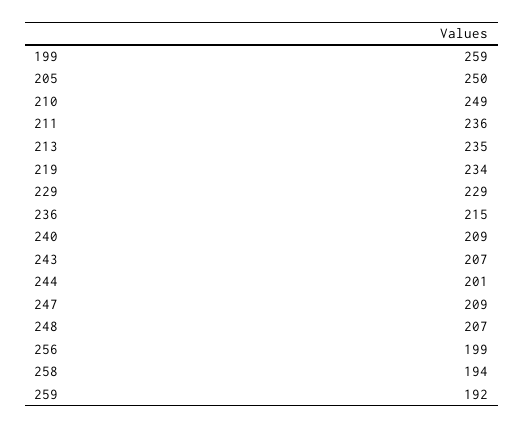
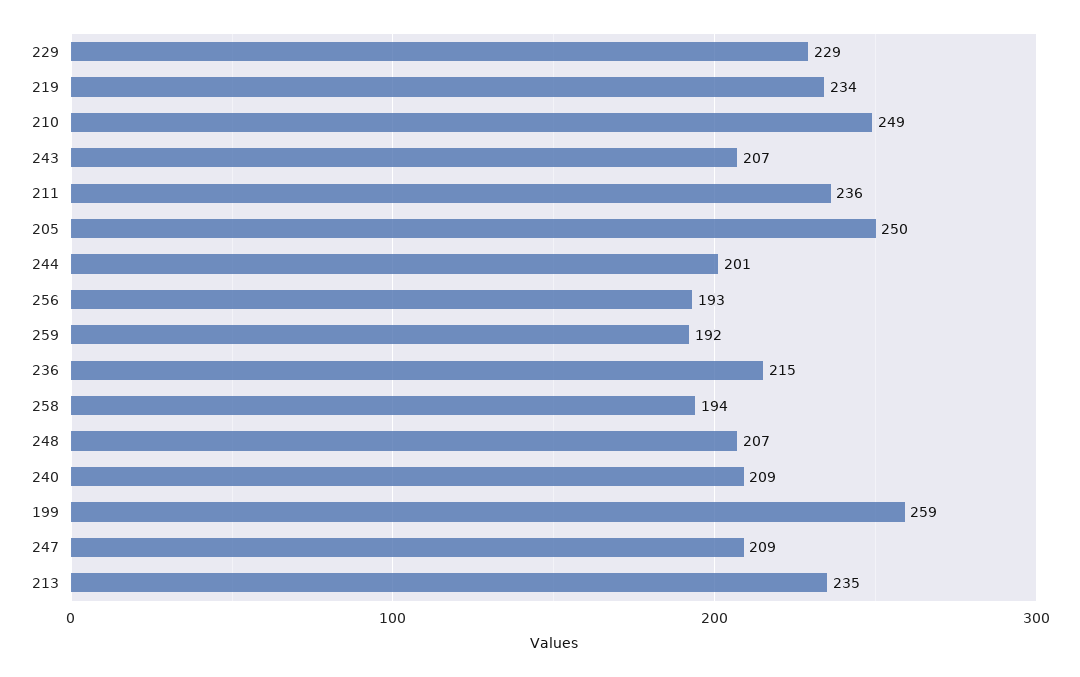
256: 199 -> 193

